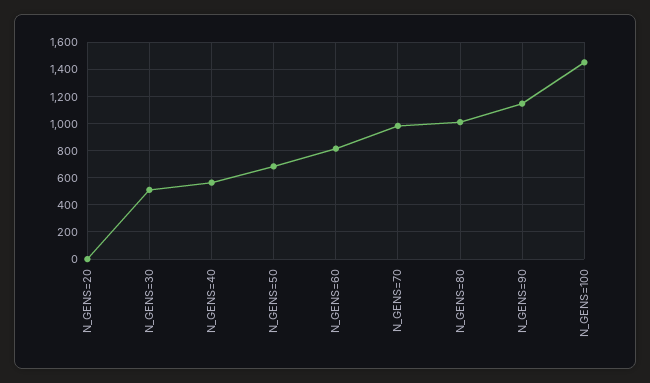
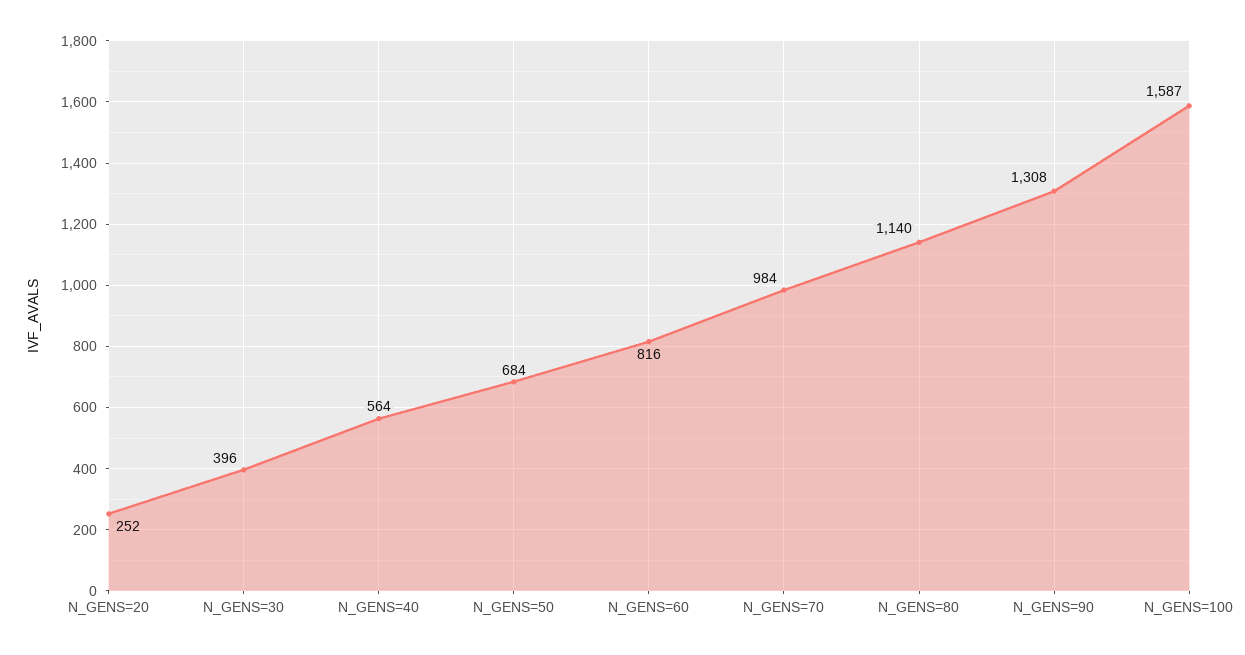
N_GENS=20: 0 -> 252
N_GENS=30: 500 -> 396
N_GENS=80: 1000 -> 1140
N_GENS=90: 1150 -> 1308
N_GENS=100: 1450 -> 1587

